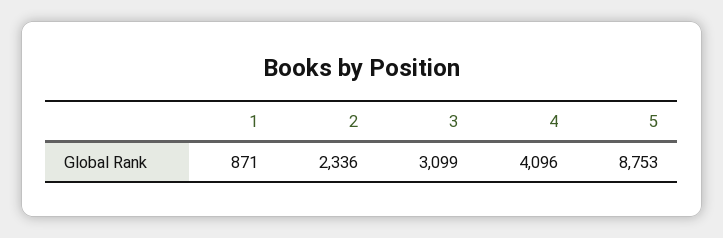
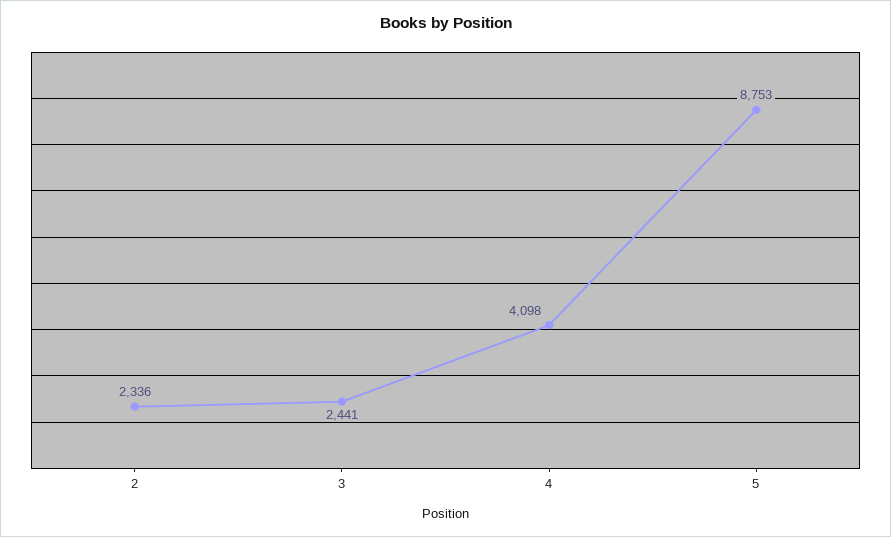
1: 871 -> none
3: 3099 -> 2441
4: 4096 -> 4098

